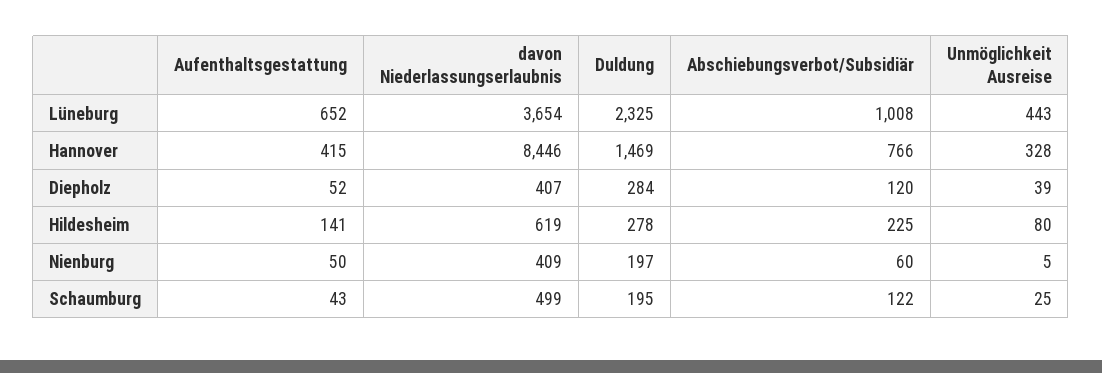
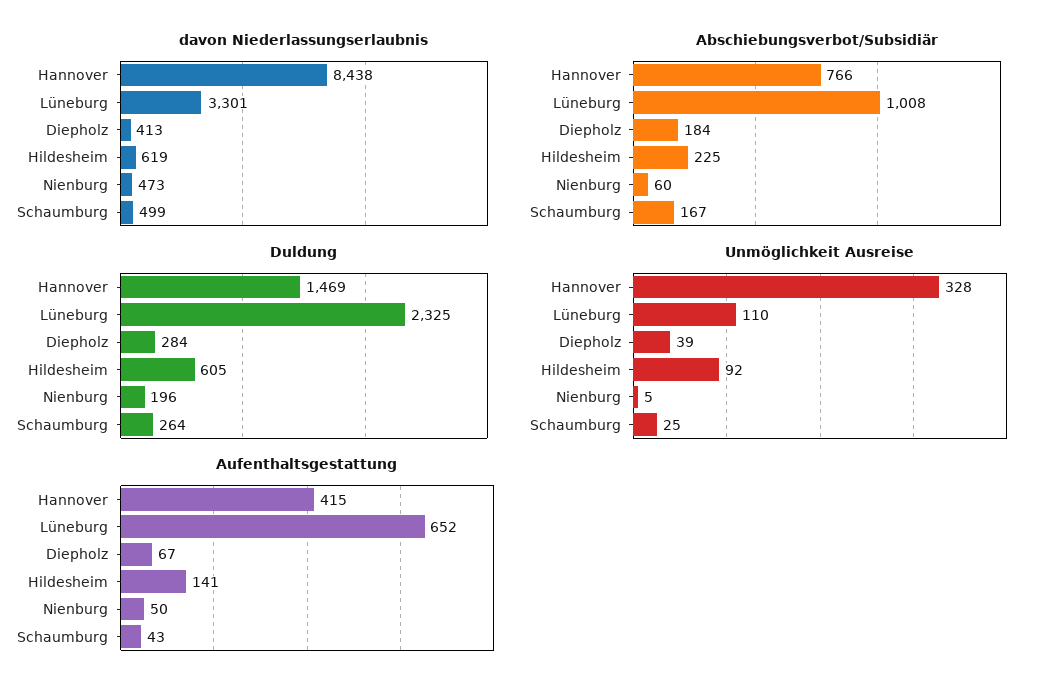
davon Niederlassungserlaubnis, Lüneburg: 3654 -> 3301
Unmöglichkeit Ausreise, Lüneburg: 443 -> 110
davon Niederlassungserlaubnis, Hannover: 8446 -> 8438
Aufenthaltsgestattung, Diepholz: 52 -> 67
davon Niederlassungserlaubnis, Diepholz: 407 -> 413
Abschiebungsverbot/Subsidiär, Diepholz: 120 -> 184
Duldung, Hildesheim: 278 -> 605
Unmöglichkeit Ausreise, Hildesheim: 80 -> 92
davon Niederlassungserlaubnis, Nienburg: 409 -> 473
Duldung, Nienburg: 197 -> 196
Duldung, Schaumburg: 195 -> 264
Abschiebungsverbot/Subsidiär, Schaumburg: 122 -> 167

